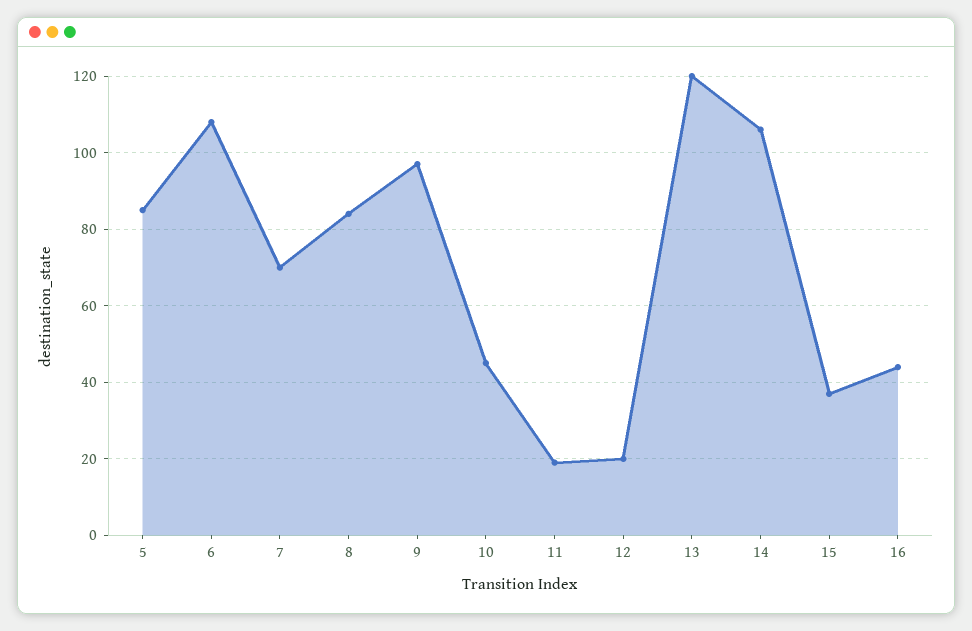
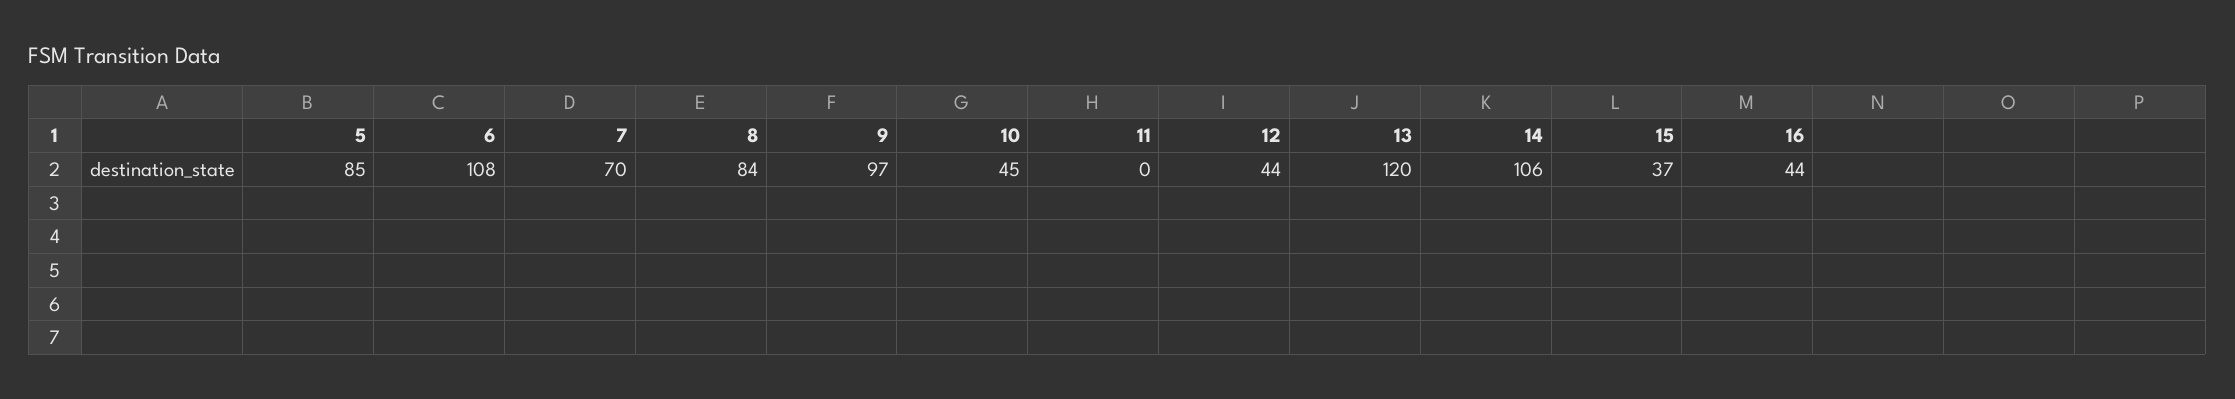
11: 20 -> 0
12: 20 -> 44

